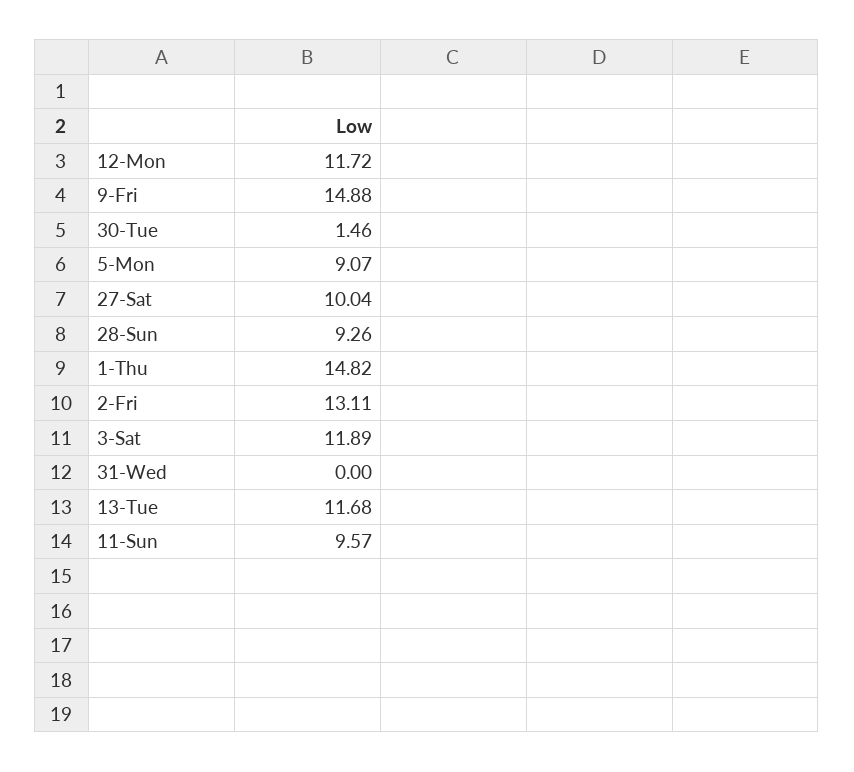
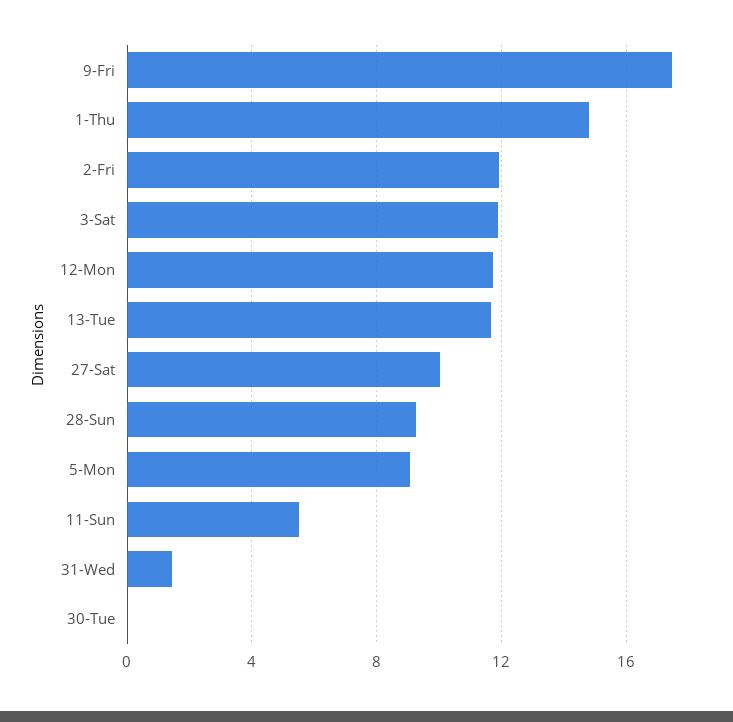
9-Fri: 14.88 -> 17.5
30-Tue: 1.46 -> 0
2-Fri: 13.11 -> 12
31-Wed: 0 -> 1.5
11-Sun: 9.57 -> 5.5

